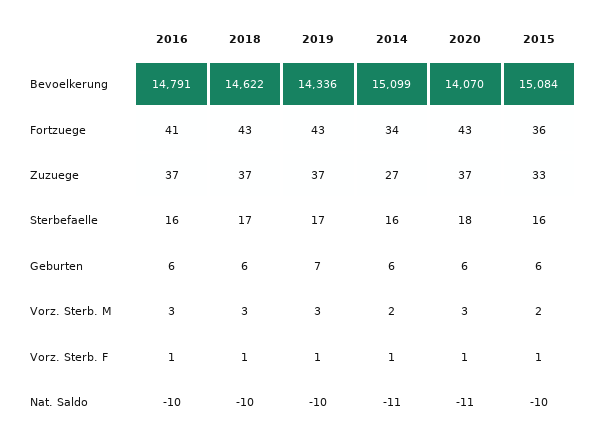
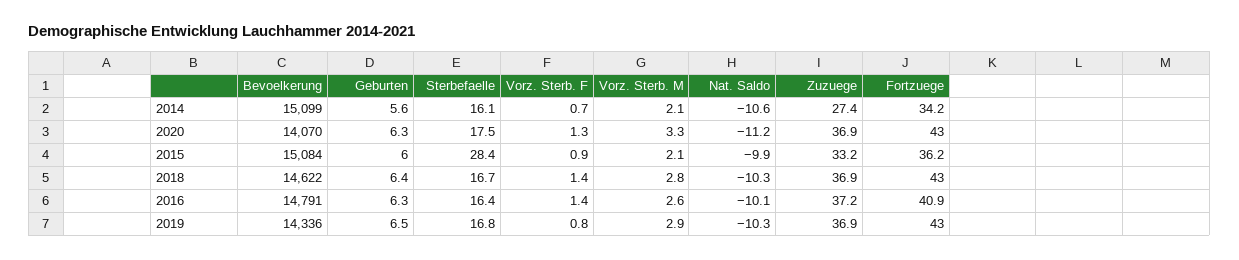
2015, Sterbefaelle: 16 -> 28.4

